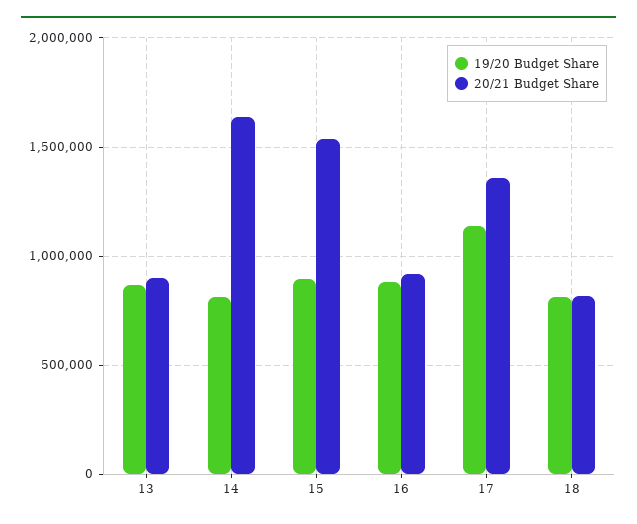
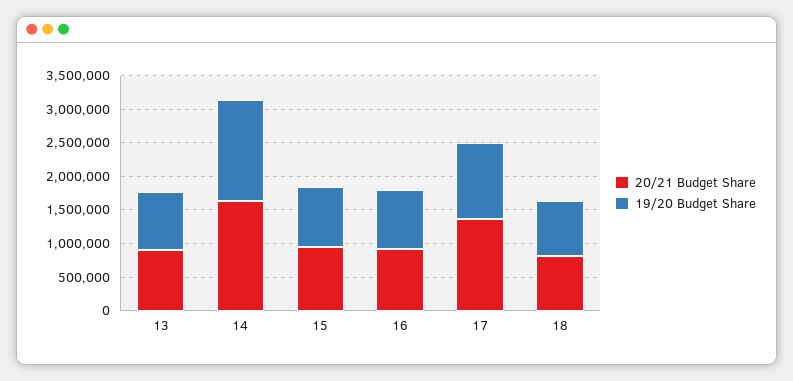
19/20 Budget Share, 14: 800000 -> 1500000
20/21 Budget Share, 15: 1550000 -> 1000000

